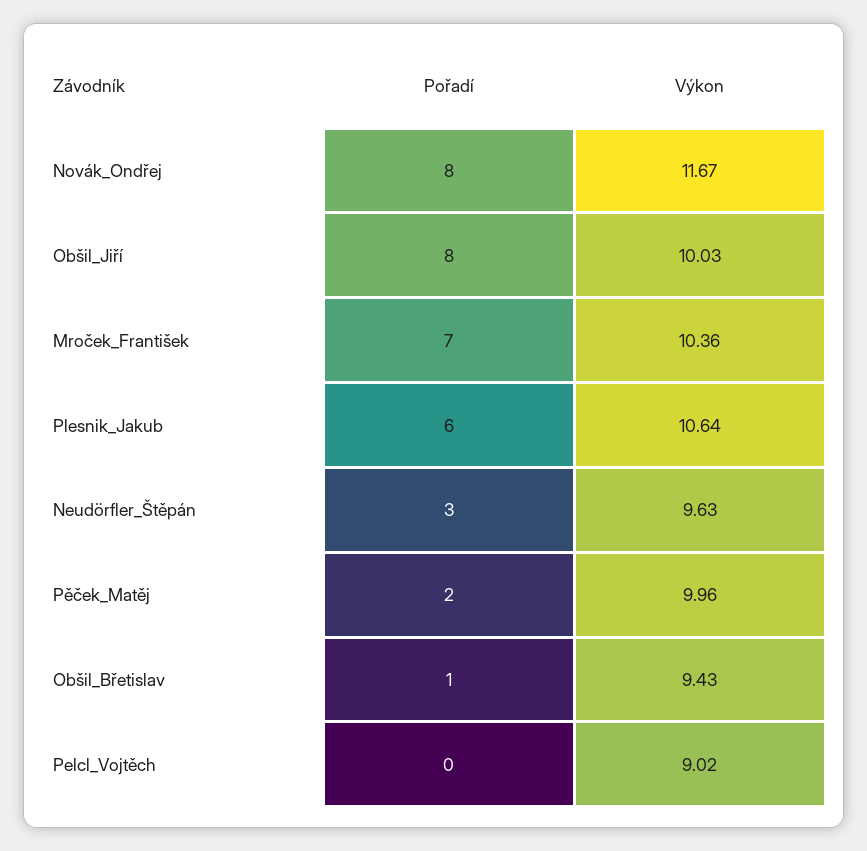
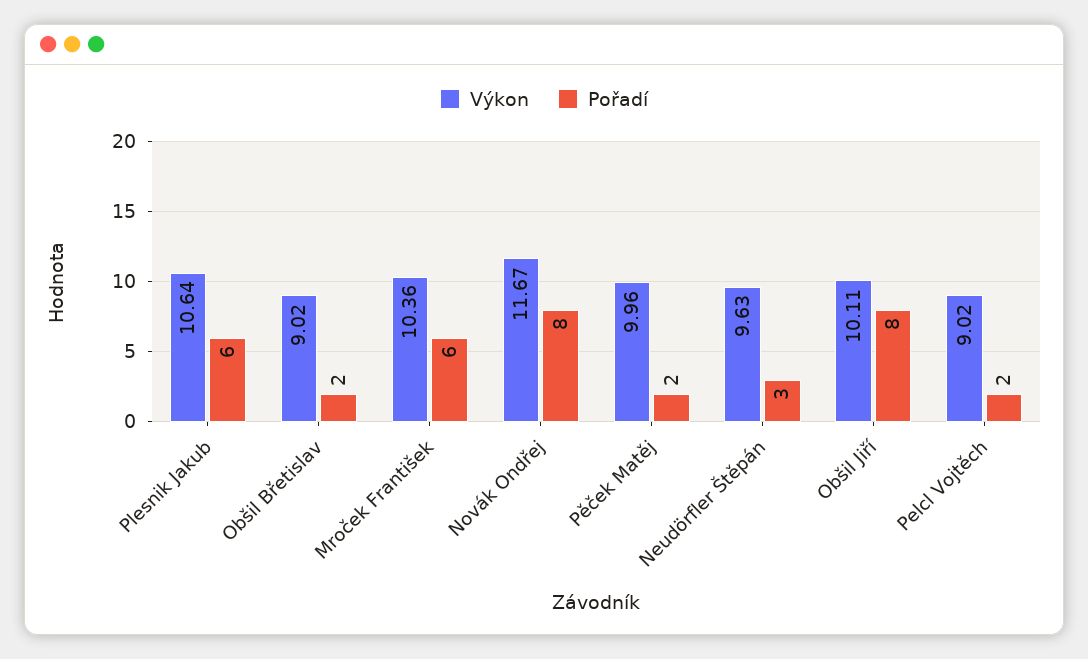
Výkon, Obšil_Jiří: 10.03 -> 10.11
Pořadí, Mroček_František: 7 -> 6
Pořadí, Obšil_Břetislav: 1 -> 2
Výkon, Obšil_Břetislav: 9.43 -> 9.02
Pořadí, Pelcl_Vojtěch: 0 -> 2

